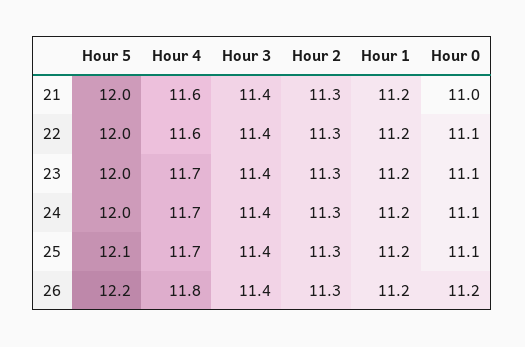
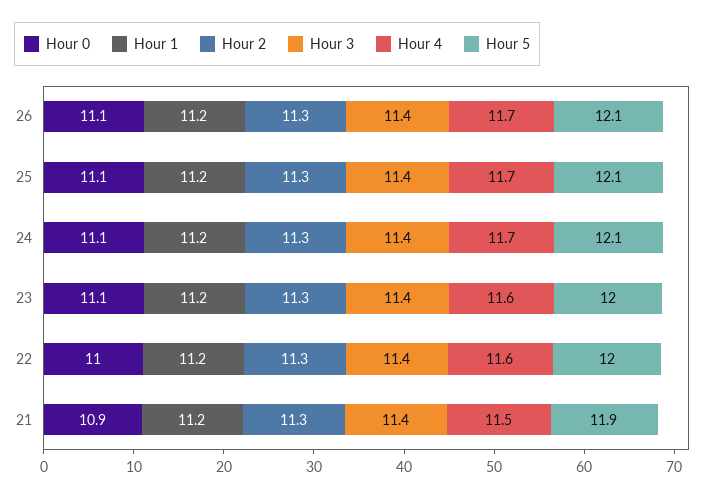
Hour 5, 21: 12 -> 11.9
Hour 4, 21: 11.6 -> 11.5
Hour 0, 21: 11 -> 10.9
Hour 0, 22: 11.1 -> 11
Hour 4, 23: 11.7 -> 11.6
Hour 5, 24: 12 -> 12.1
Hour 5, 26: 12.2 -> 12.1
Hour 4, 26: 11.8 -> 11.7
Hour 0, 26: 11.2 -> 11.1

